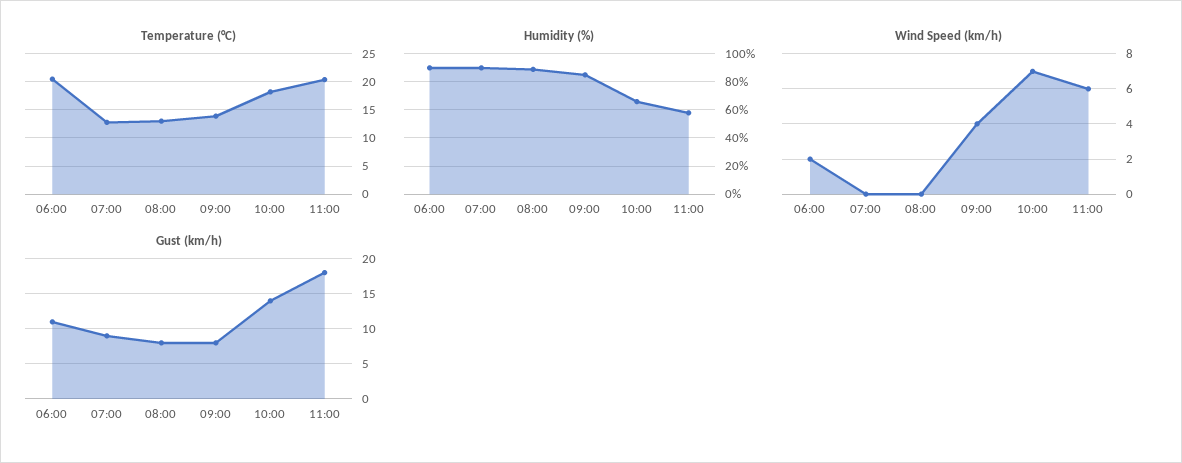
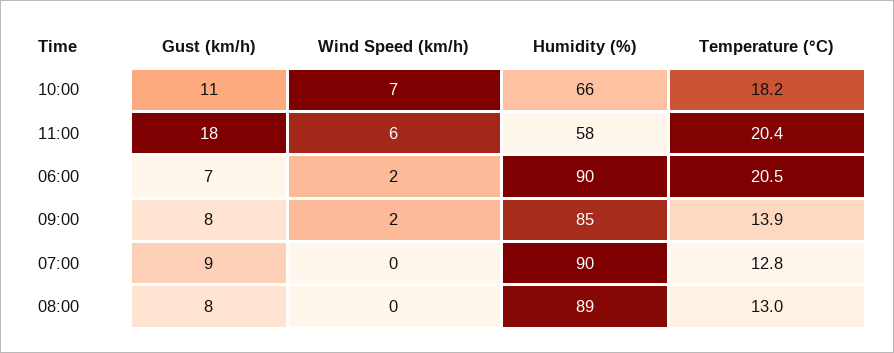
Wind Speed (km/h), 09:00: 4 -> 2
Gust (km/h), 06:00: 11 -> 7
Gust (km/h), 10:00: 14 -> 11

